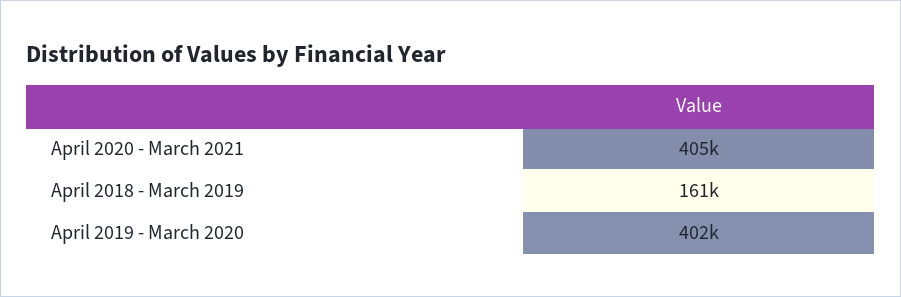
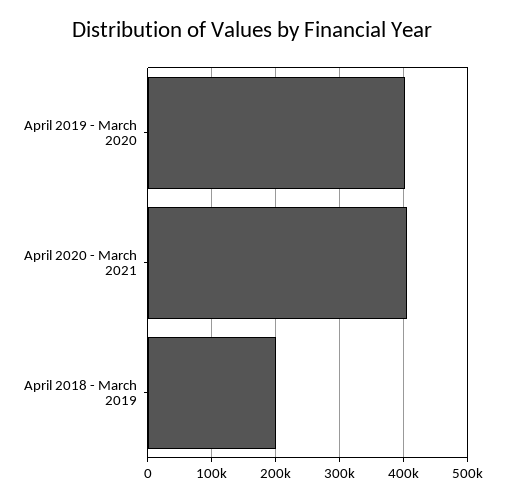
April 2018 - March 2019: 161000 -> 200000

